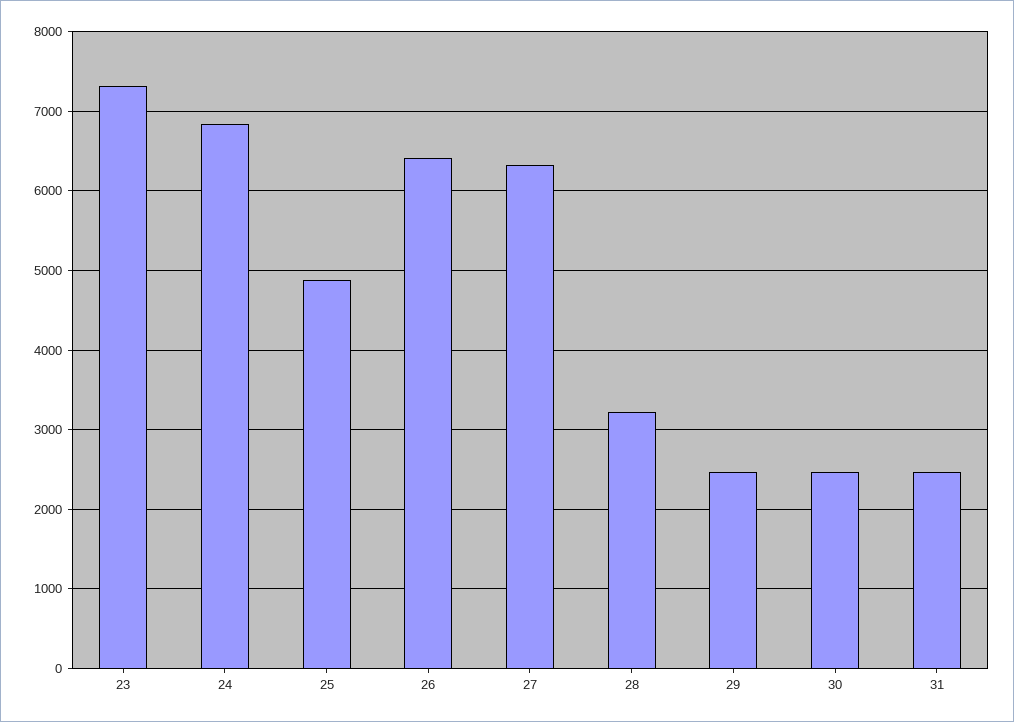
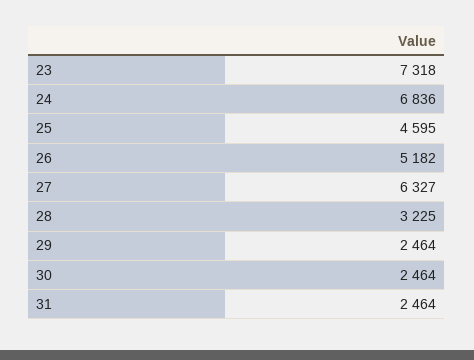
25: 4900 -> 4595
26: 6400 -> 5182

